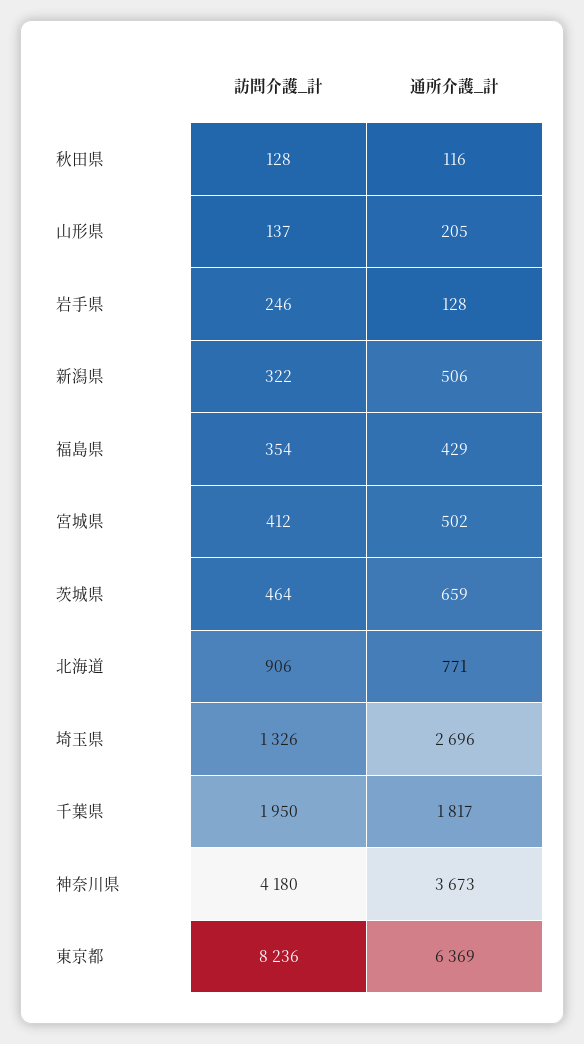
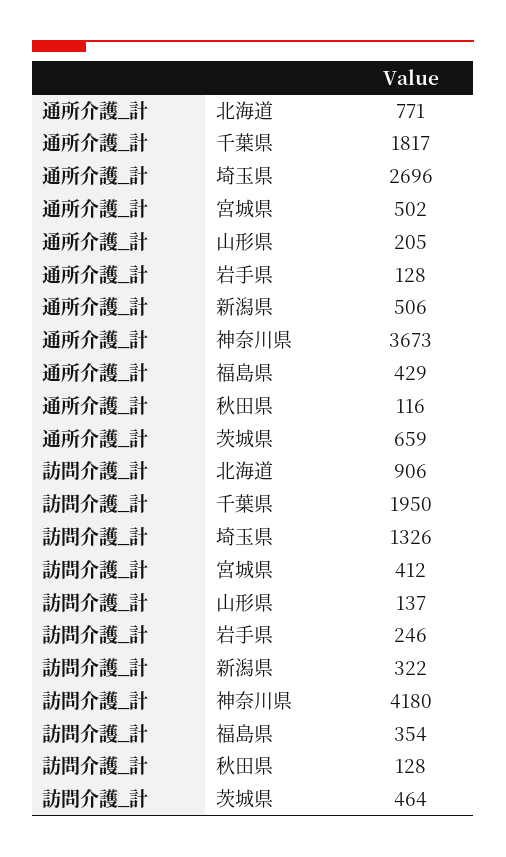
訪問介護_計, 東京都: 8236 -> none
通所介護_計, 東京都: 6369 -> none

